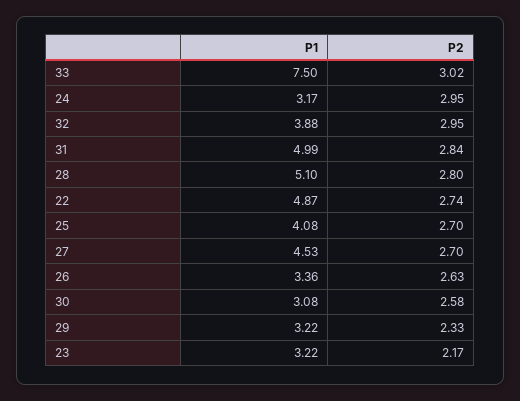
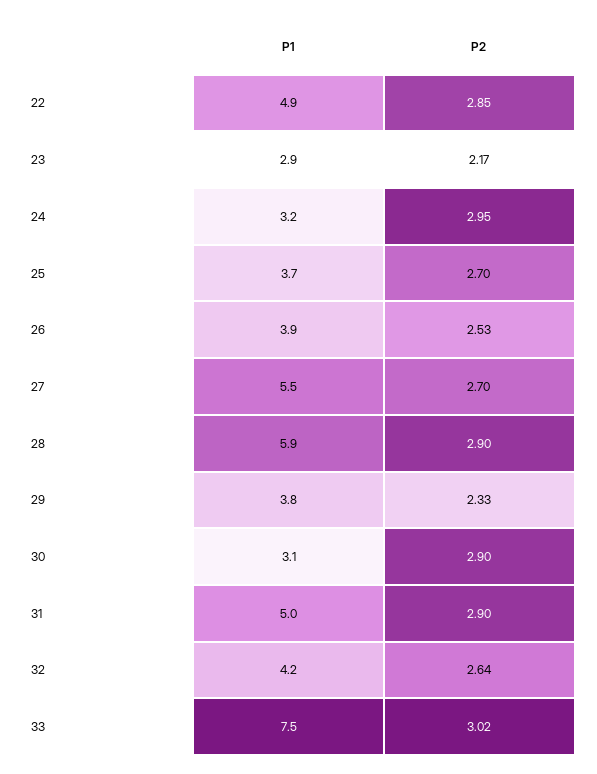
P1, 32: 3.88 -> 4.2
P2, 32: 2.95 -> 2.64
P2, 31: 2.84 -> 2.9
P1, 28: 5.1 -> 5.9
P2, 28: 2.8 -> 2.9
P2, 22: 2.74 -> 2.85
P1, 25: 4.08 -> 3.7
P1, 27: 4.53 -> 5.5
P1, 26: 3.36 -> 3.9
P2, 26: 2.63 -> 2.53
P2, 30: 2.58 -> 2.9
P1, 29: 3.22 -> 3.8
P1, 23: 3.22 -> 2.9

